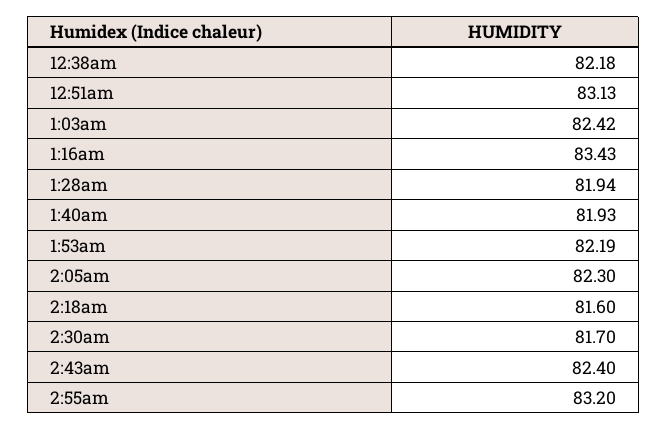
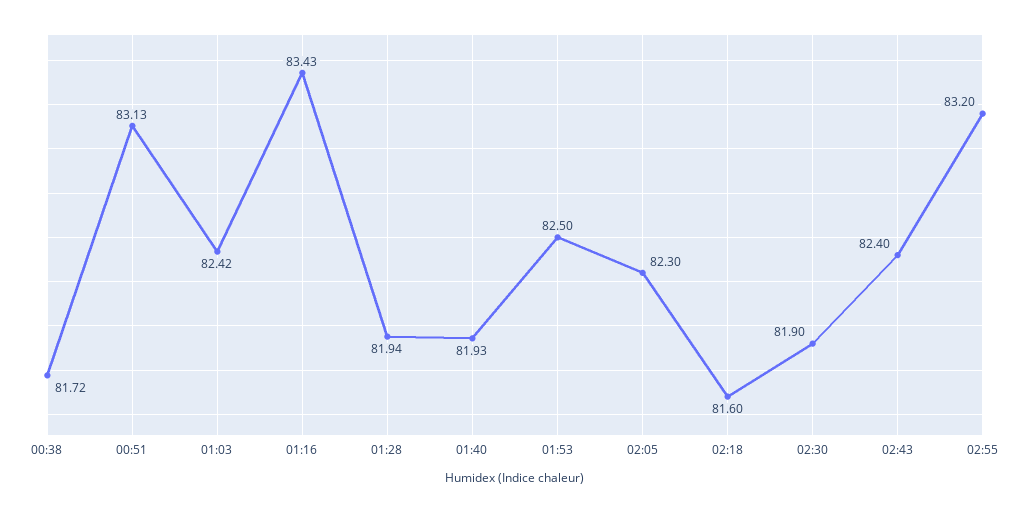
12:38am: 82.18 -> 81.72
1:53am: 82.19 -> 82.5
2:30am: 81.7 -> 81.9

